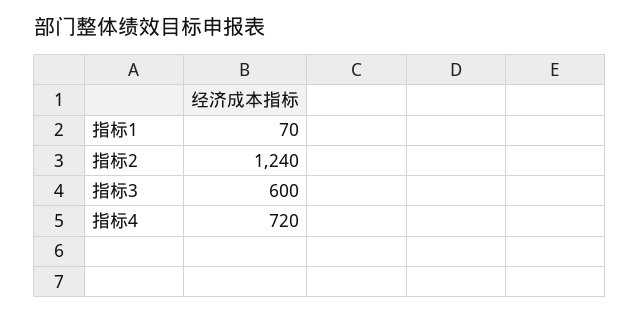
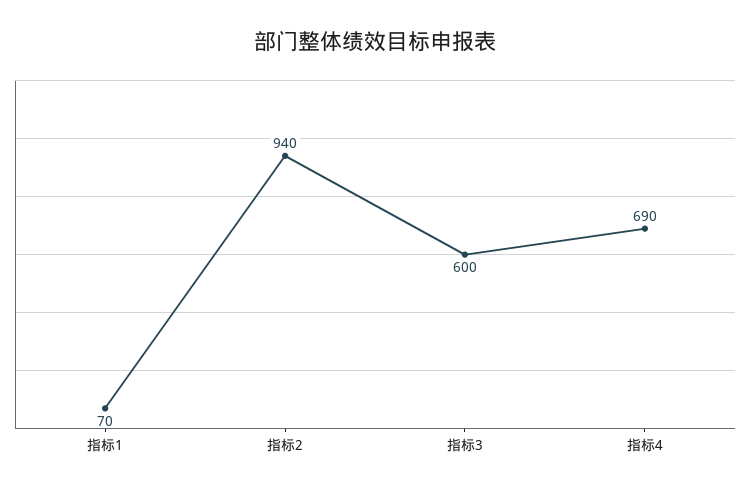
指标2: 1240 -> 940
指标4: 720 -> 690

